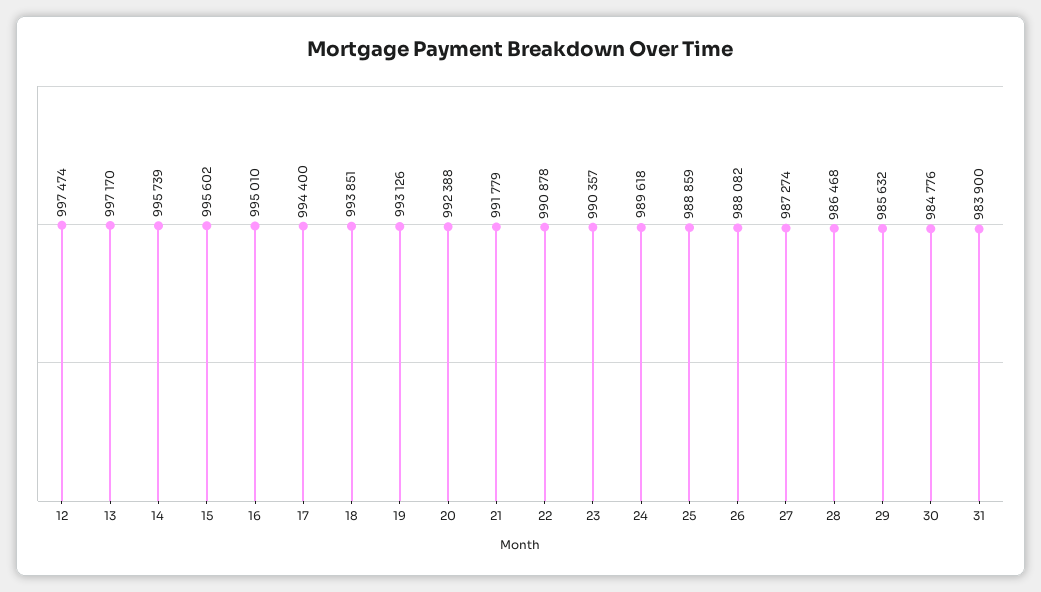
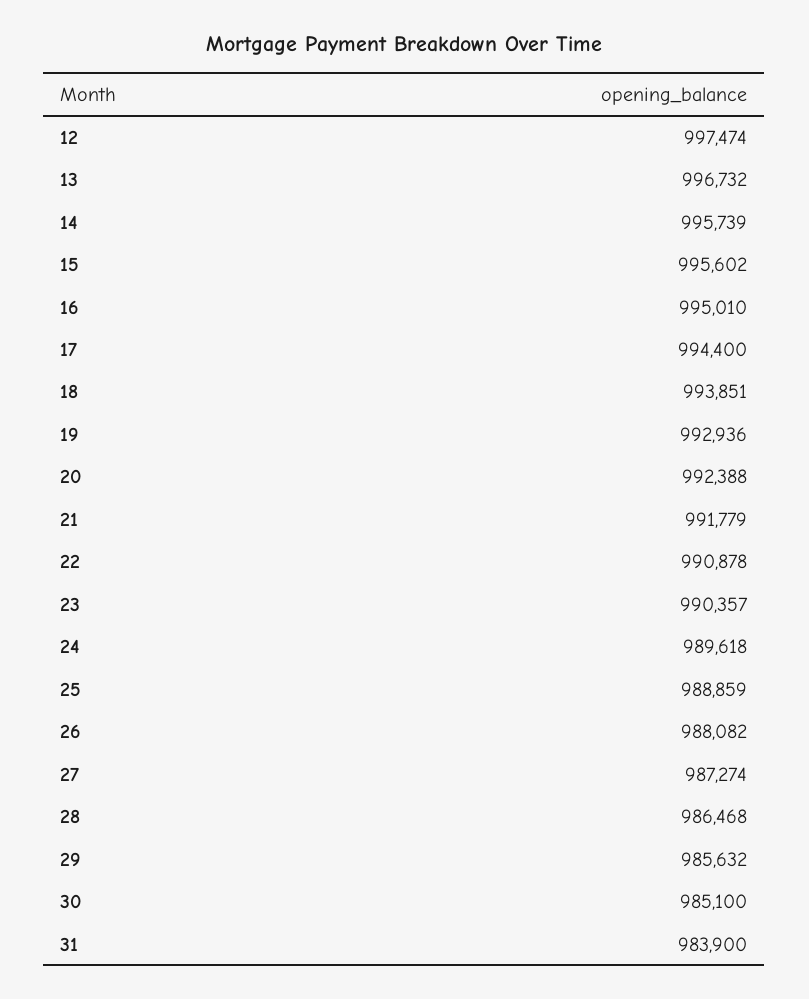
13: 997170 -> 996732
19: 993126 -> 992936
30: 984776 -> 985100

